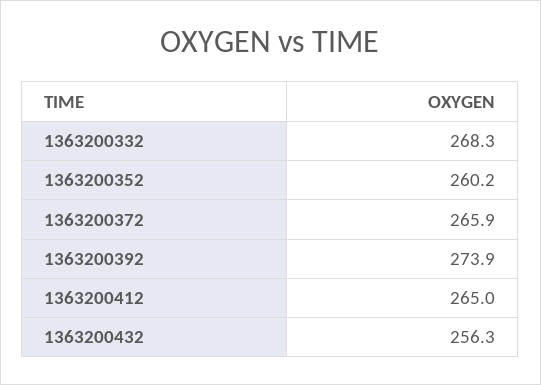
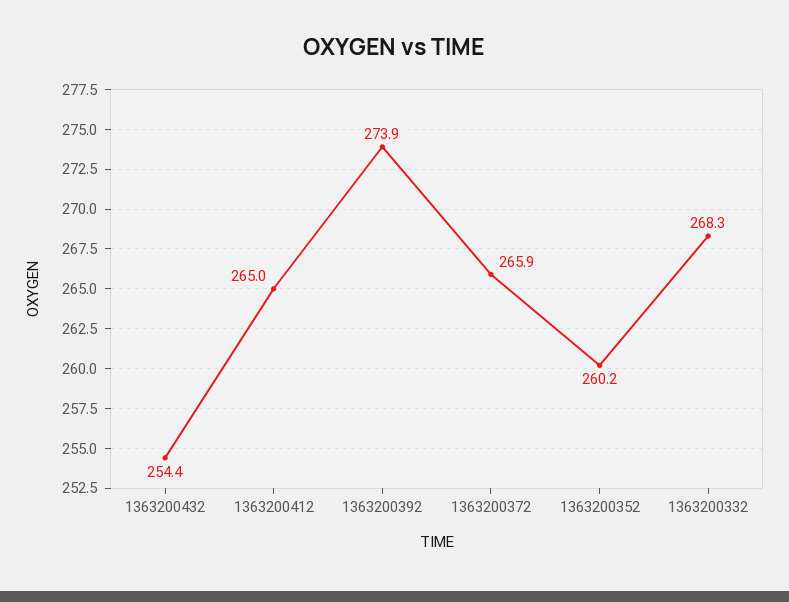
1363200432: 256.3 -> 254.4

